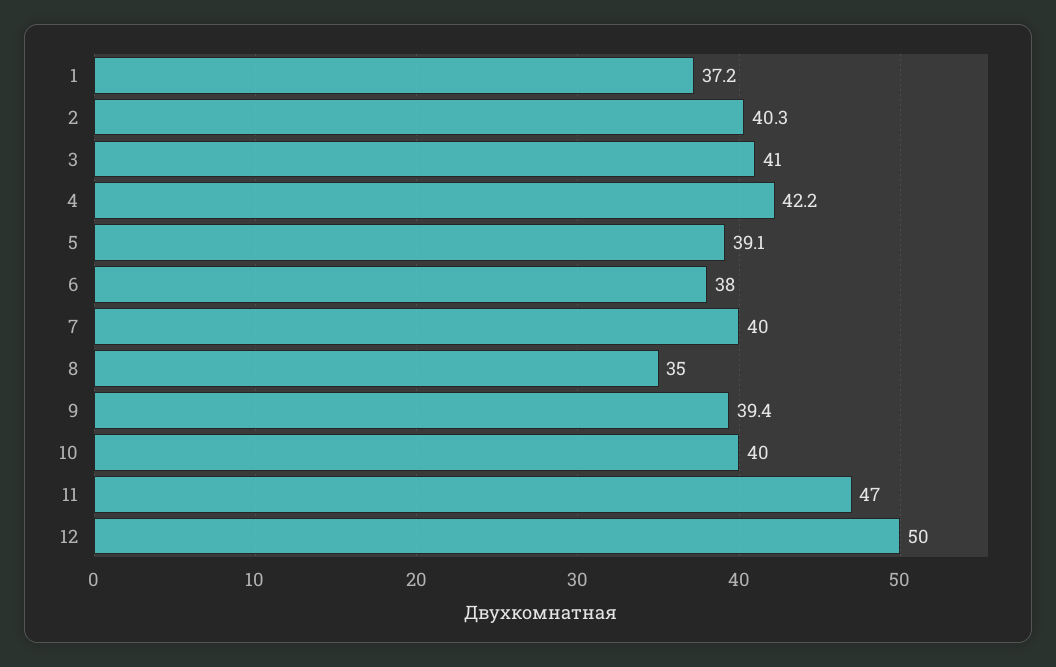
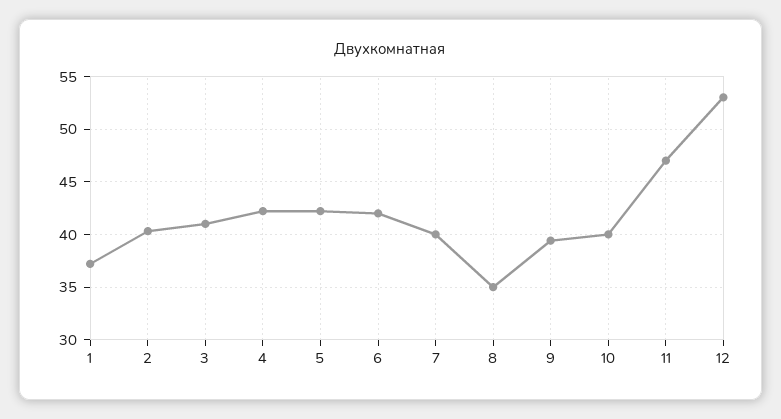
5: 39.1 -> 42
6: 38 -> 42
12: 50 -> 53

